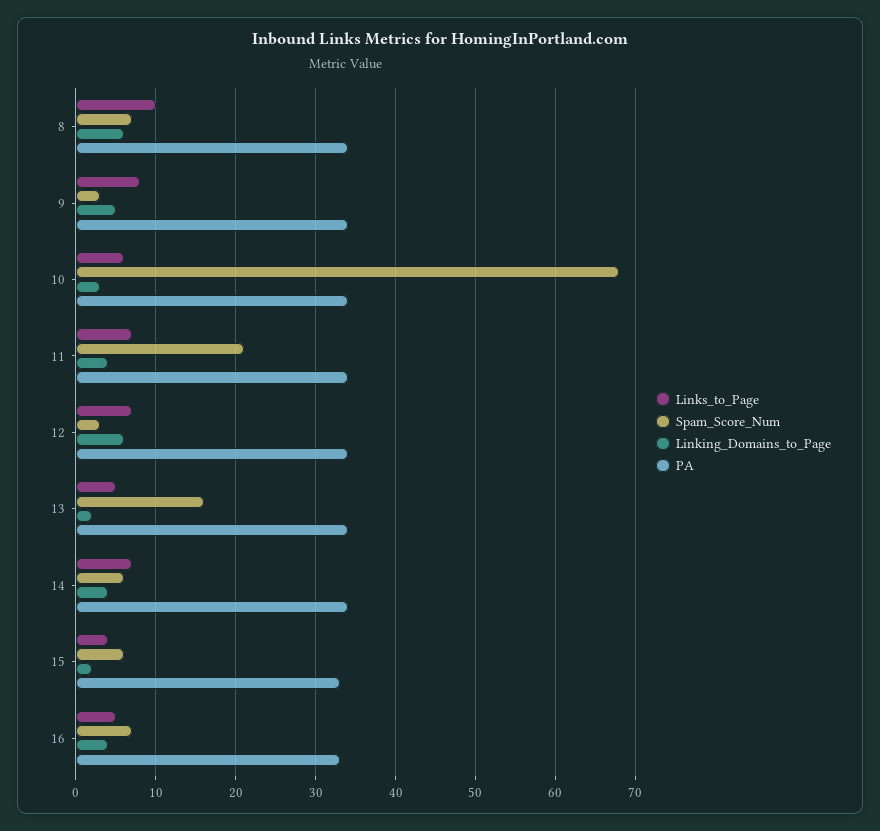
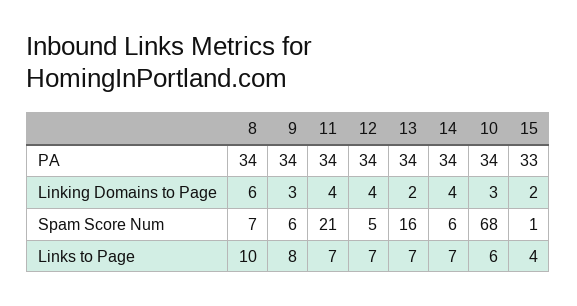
Spam_Score_Num, 9: 3 -> 6
Linking_Domains_to_Page, 9: 5 -> 3
Spam_Score_Num, 12: 3 -> 5
Linking_Domains_to_Page, 12: 6 -> 4
Links_to_Page, 13: 5 -> 7
Spam_Score_Num, 15: 6 -> 1
Links_to_Page, 16: 5 -> none
Spam_Score_Num, 16: 7 -> none
Linking_Domains_to_Page, 16: 4 -> none
PA, 16: 33 -> none

